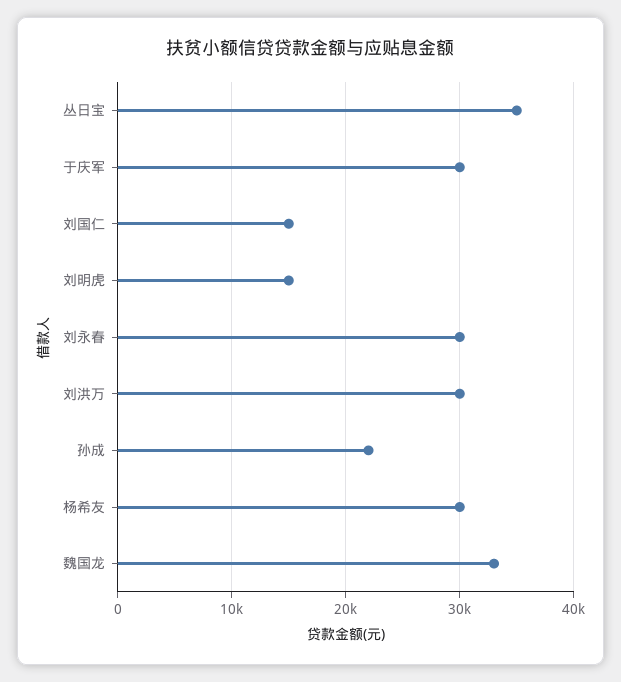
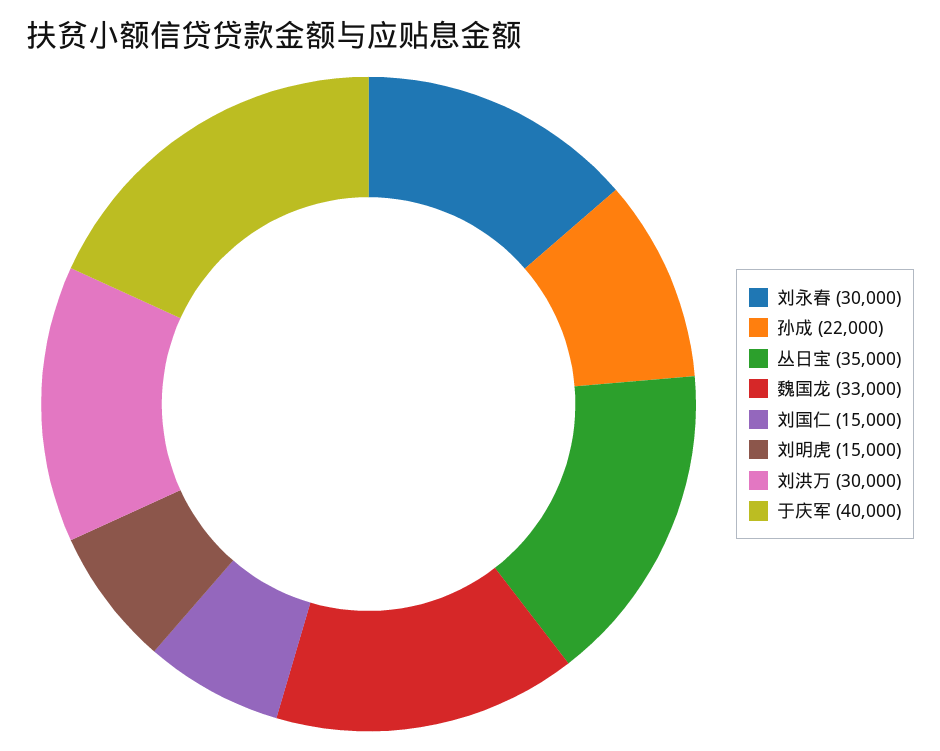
于庆军: 30000 -> 40000
杨希友: 30000 -> none

